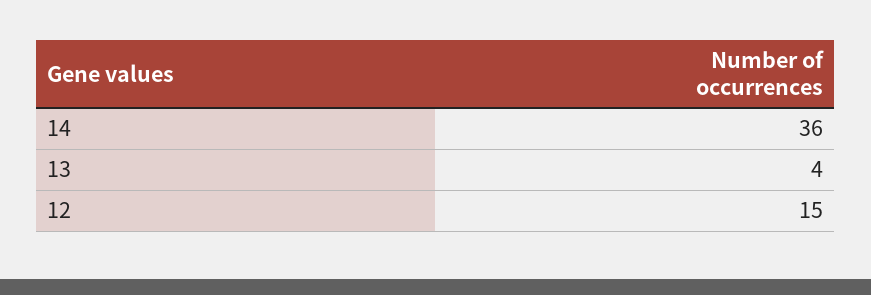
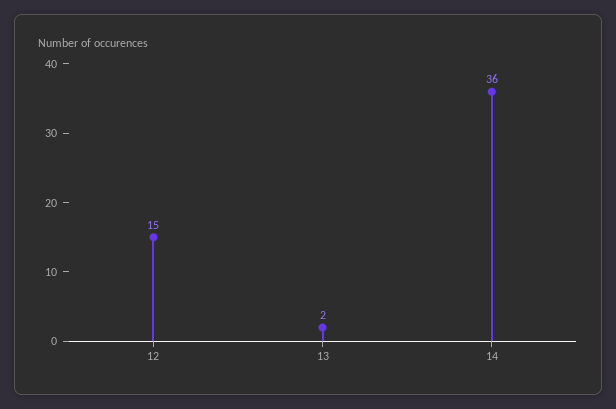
13: 4 -> 2

